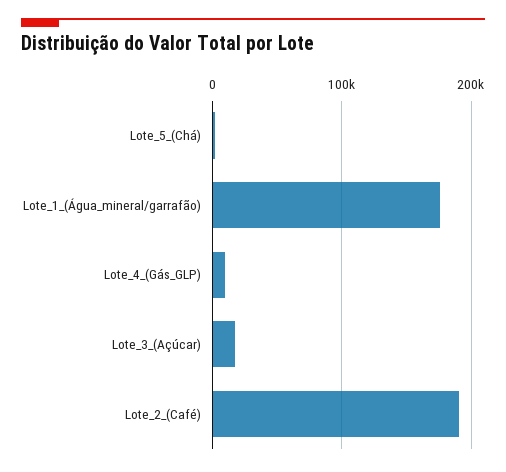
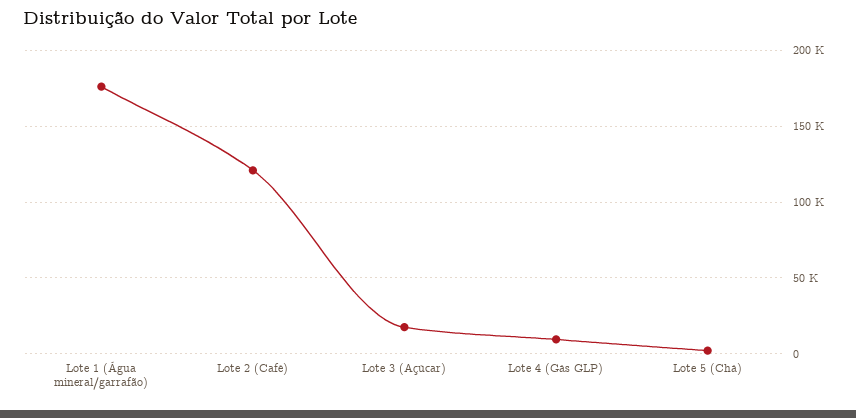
Lote_2_(Café): 190000 -> 120000

